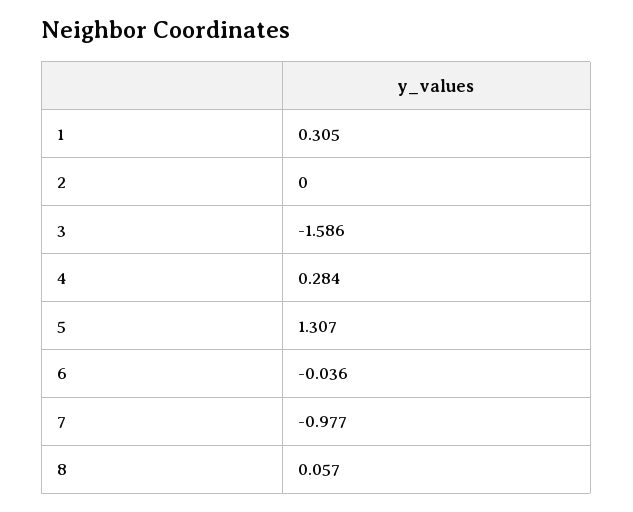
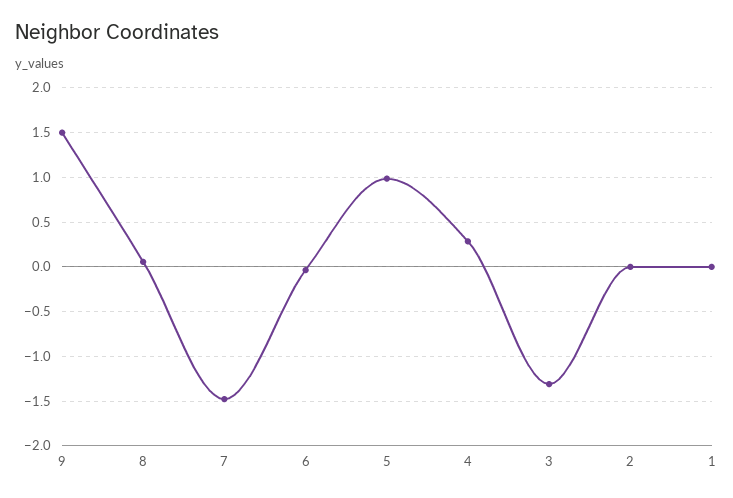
1: 0.305 -> 0
3: -1.586 -> -1.3
5: 1.307 -> 1
7: -0.977 -> -1.5
9: none -> 1.5

